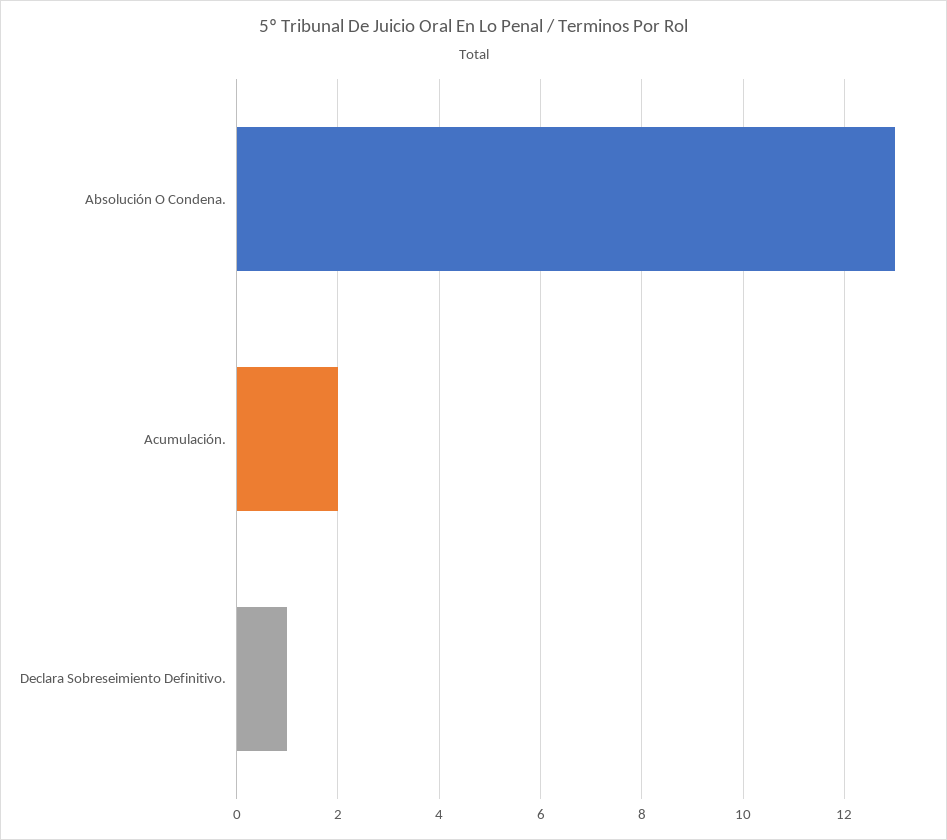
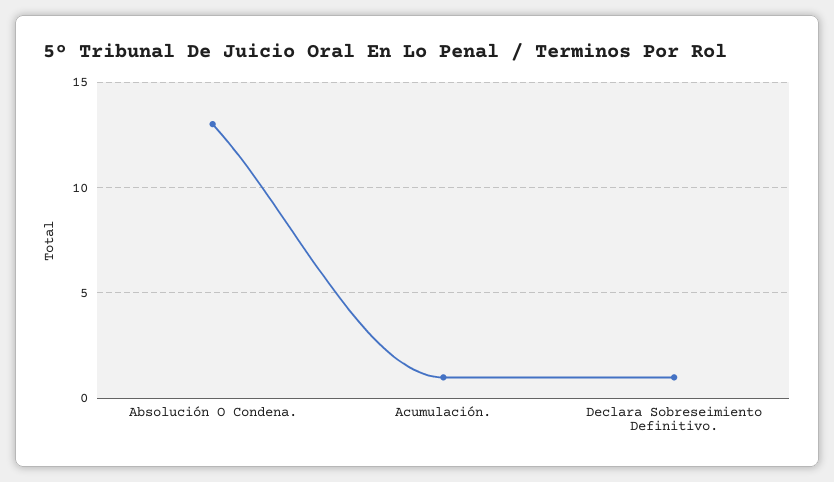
Acumulación.: 2 -> 1

